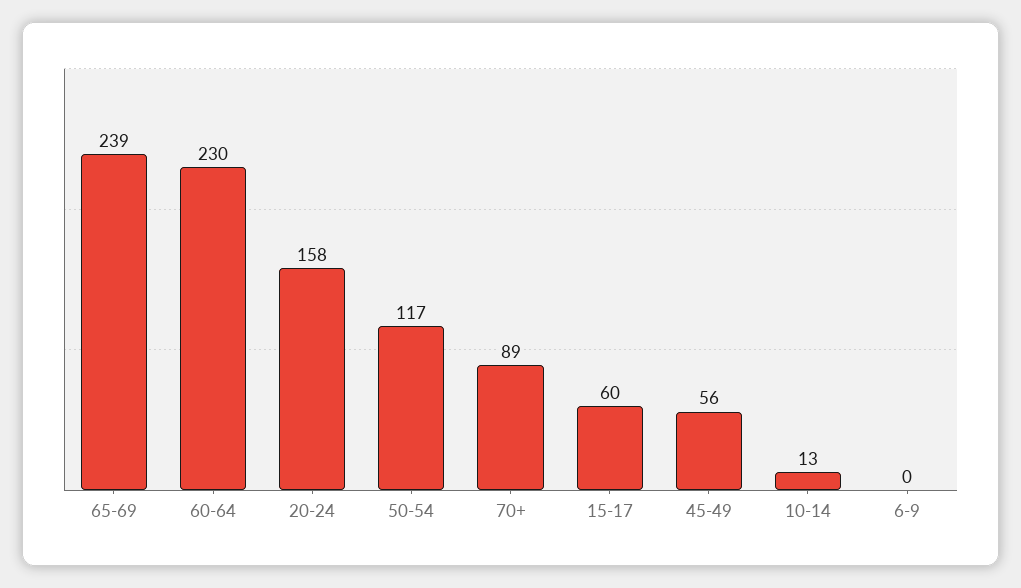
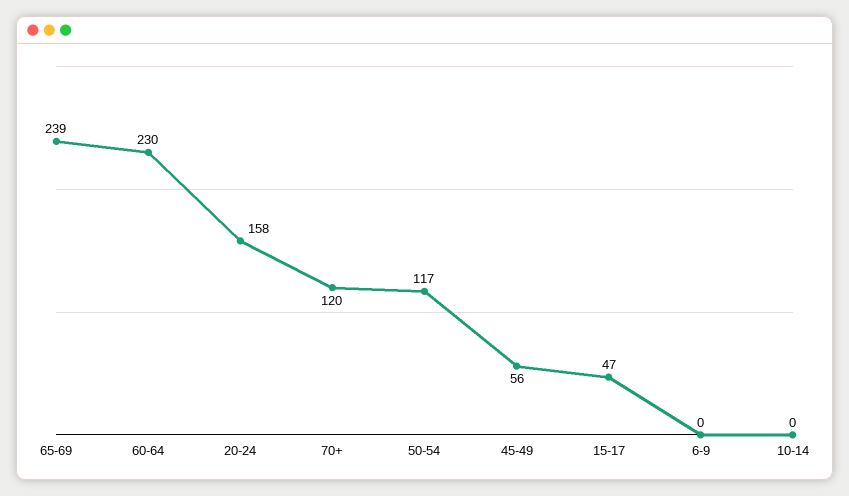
70+: 89 -> 120
15-17: 60 -> 47
10-14: 13 -> 0

